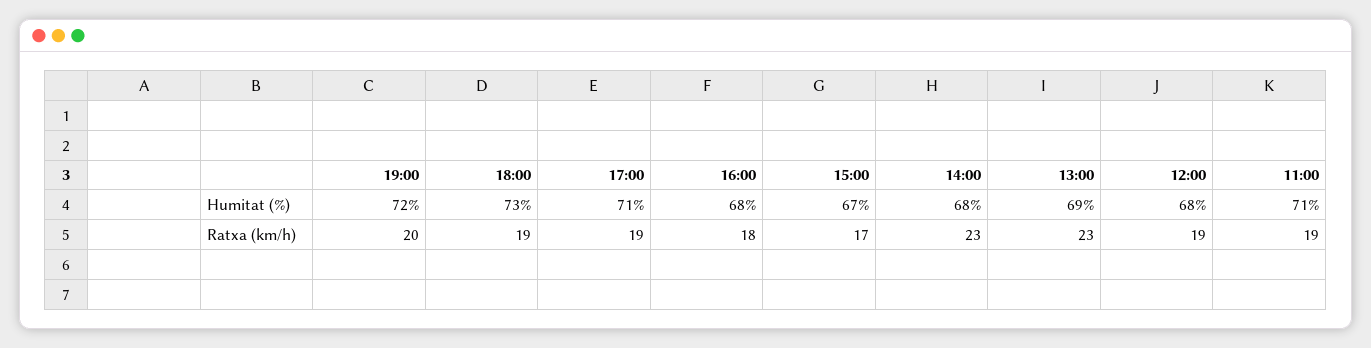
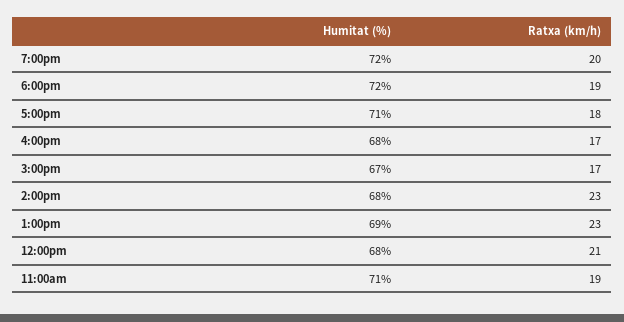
18:00, Humitat (%): 73 -> 72
17:00, Ratxa (km/h): 19 -> 18
16:00, Ratxa (km/h): 18 -> 17
12:00, Ratxa (km/h): 19 -> 21

